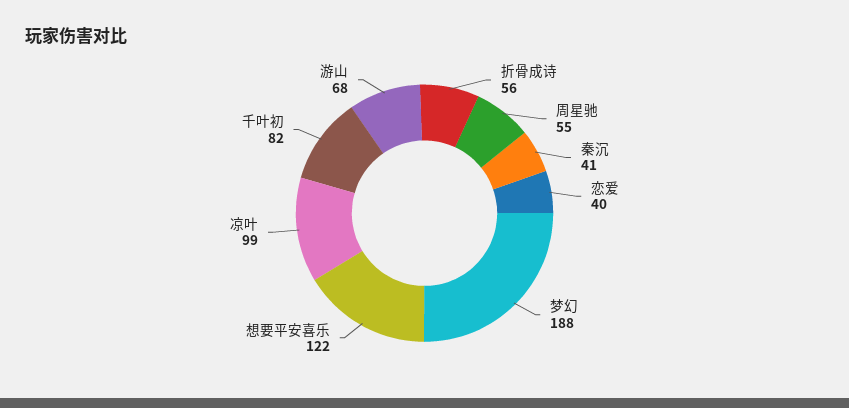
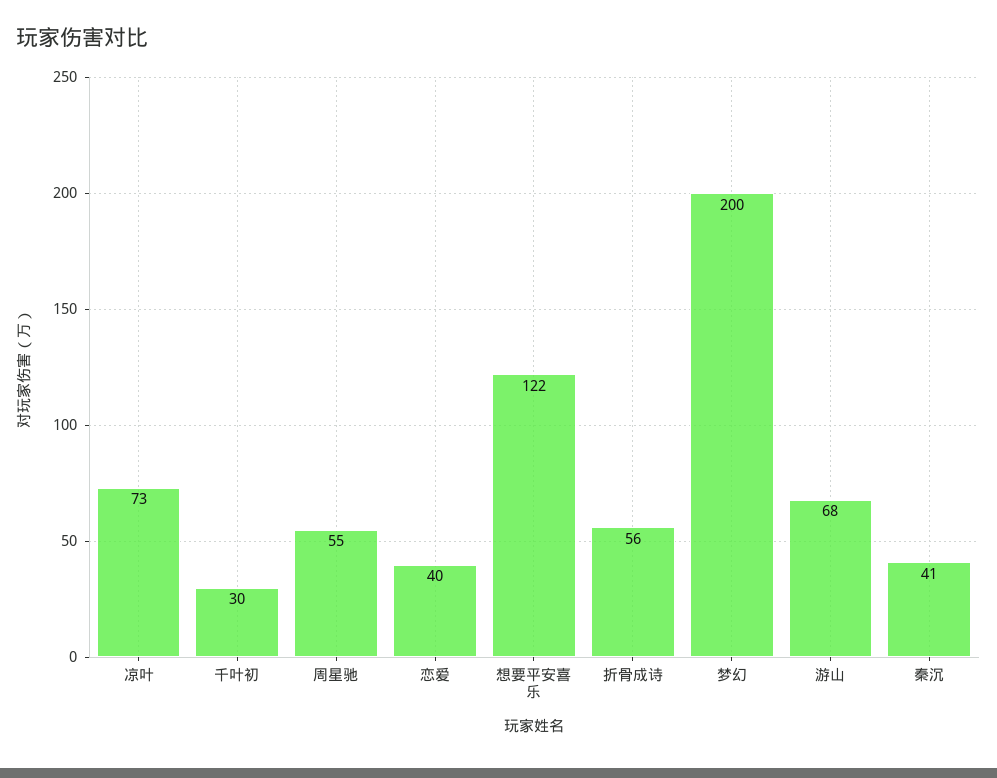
梦幻: 188 -> 200
凉叶: 99 -> 73
千叶初: 82 -> 30

